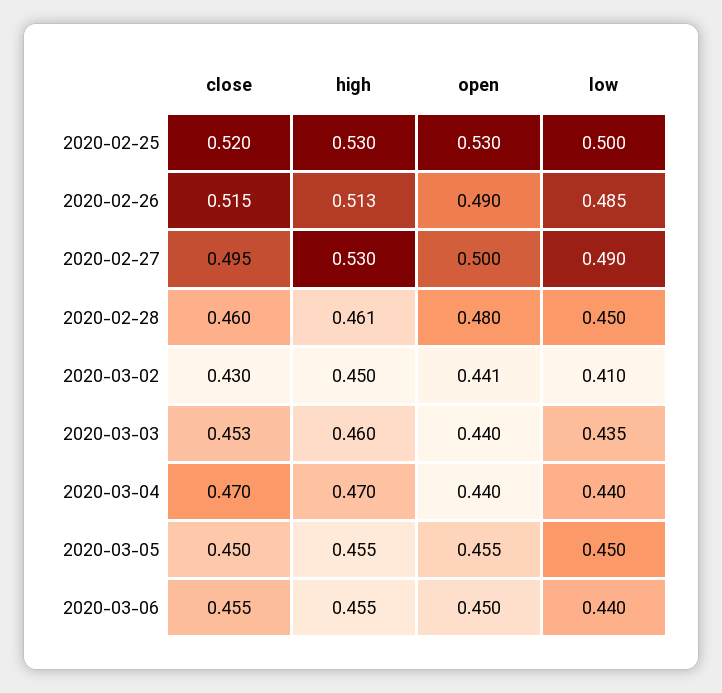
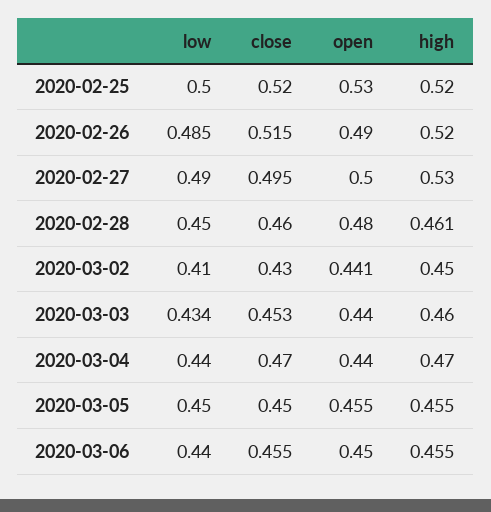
high, 2020-02-25: 0.53 -> 0.52
high, 2020-02-26: 0.513 -> 0.52
low, 2020-03-03: 0.435 -> 0.434

